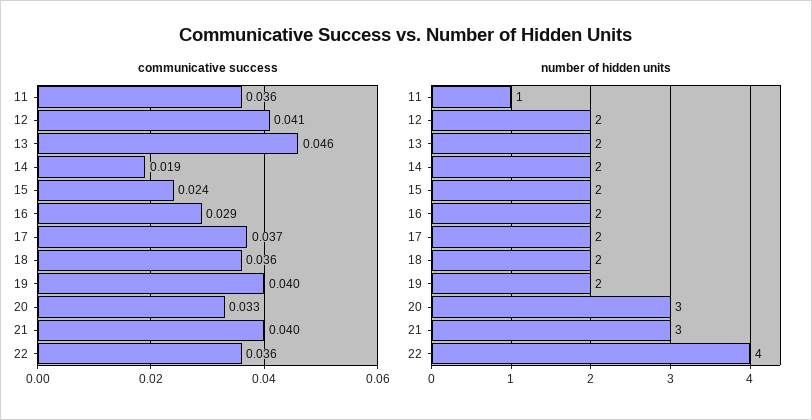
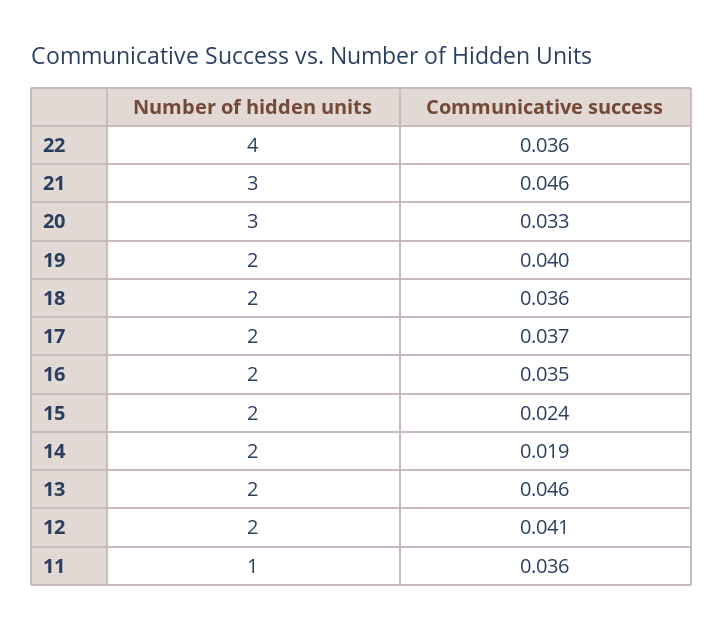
communicative success, 16: 0.029 -> 0.035
communicative success, 21: 0.04 -> 0.046

